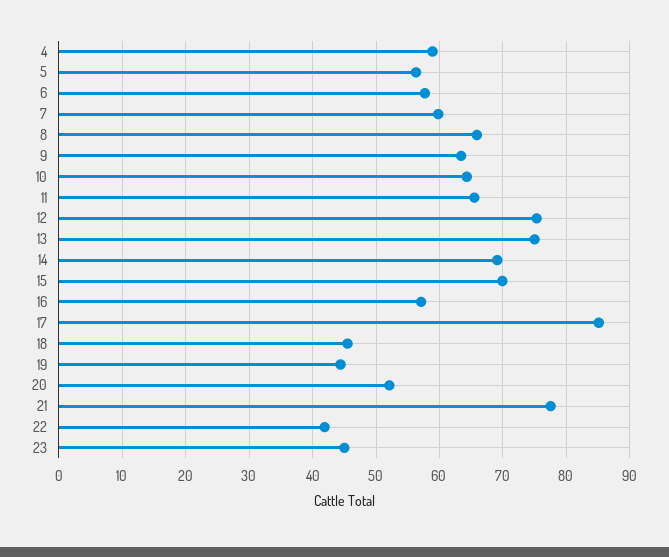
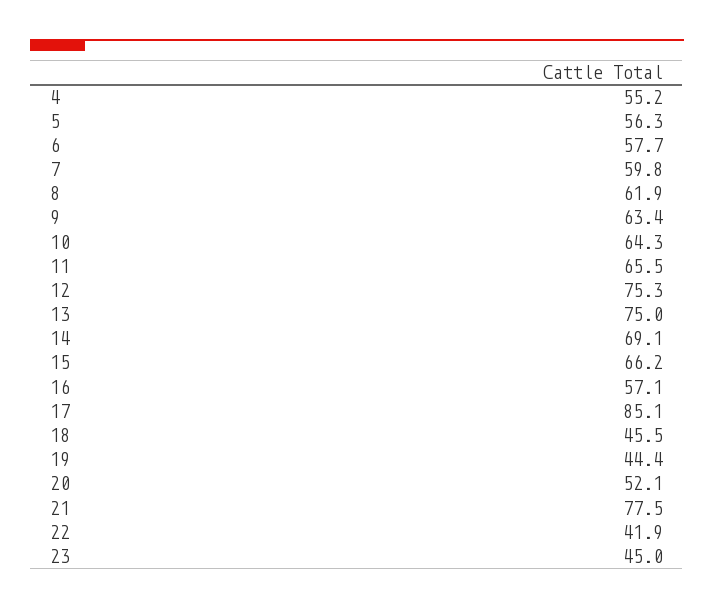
4: 59 -> 55.2
8: 66 -> 61.9
15: 70 -> 66.2

